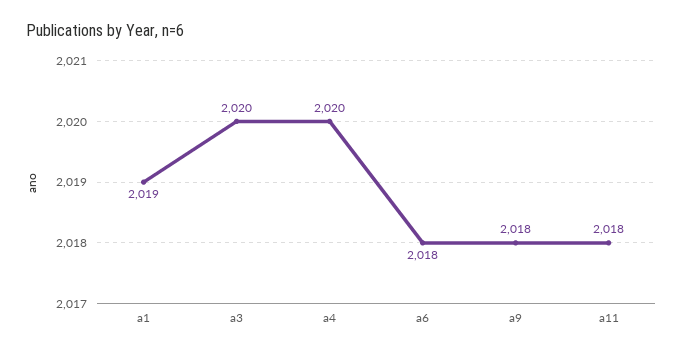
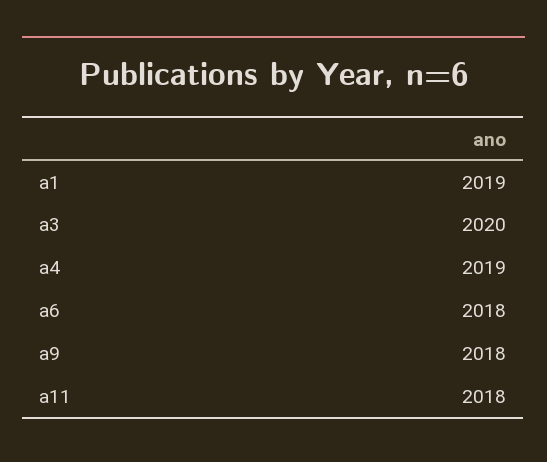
a4: 2020 -> 2019

